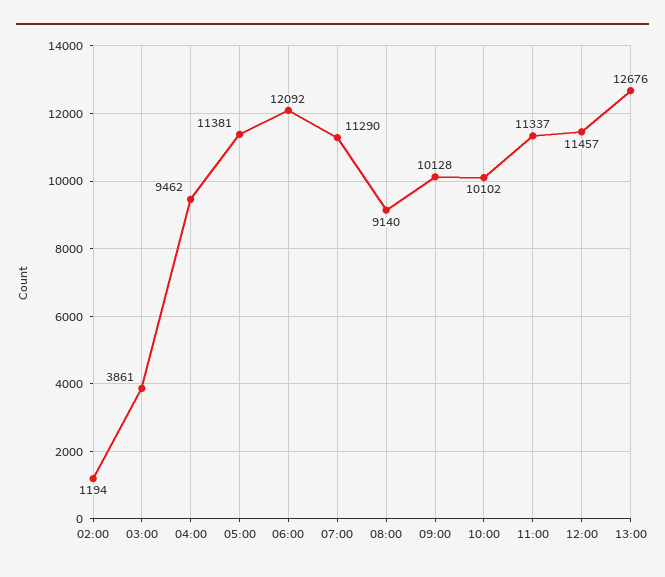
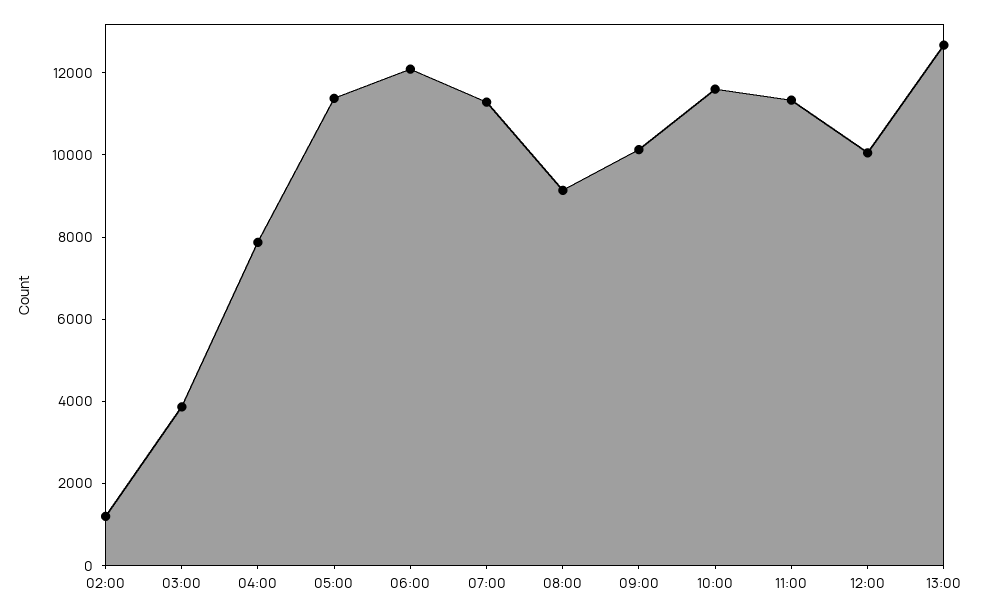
04:00: 9462 -> 8000
10:00: 10102 -> 11500
12:00: 11457 -> 10000

